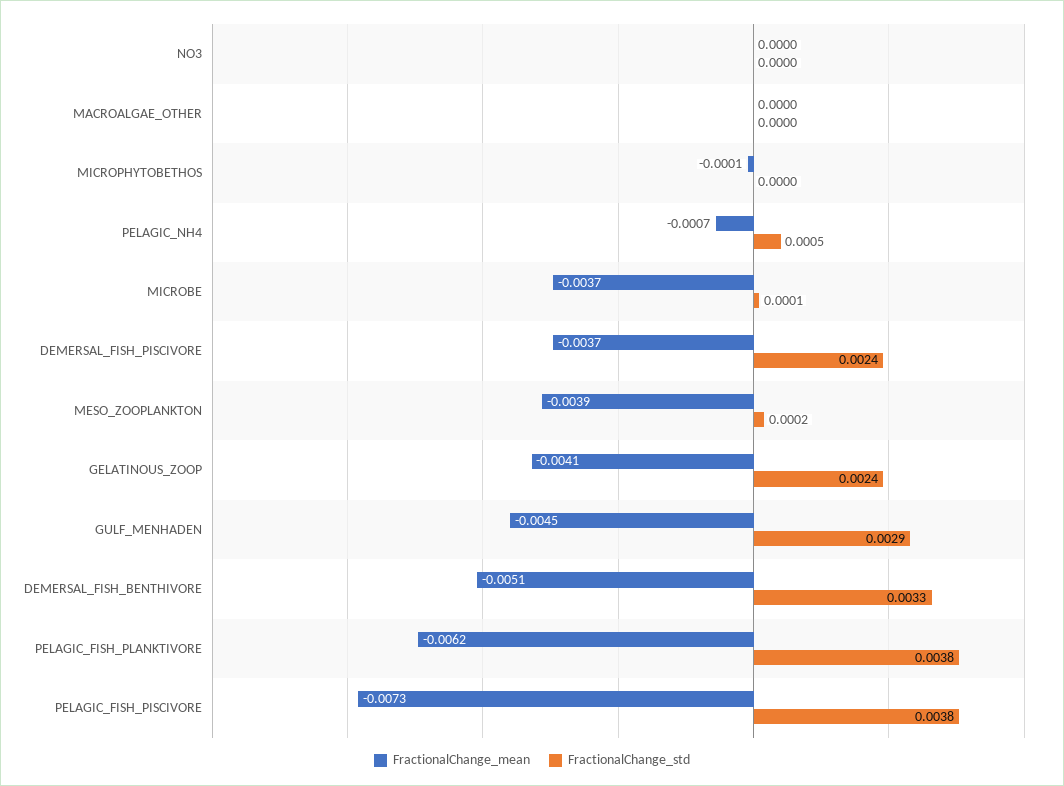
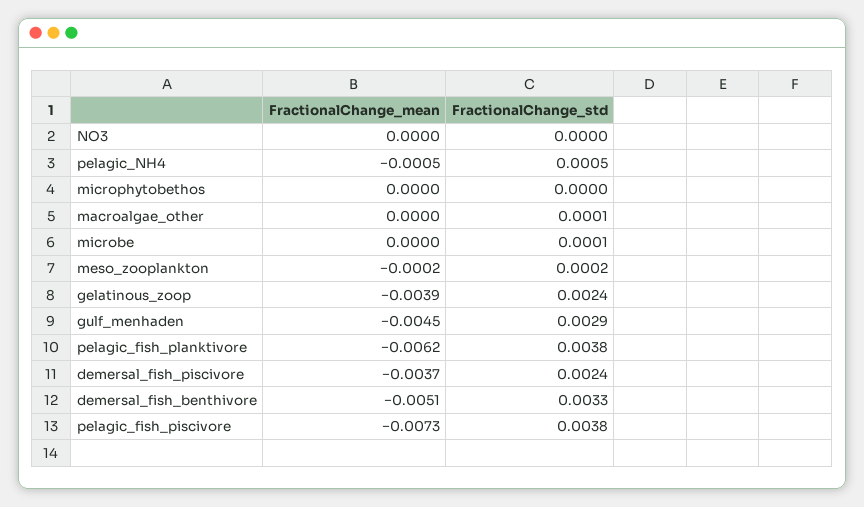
FractionalChange_std, MACROALGAE_OTHER: 0 -> 0.0001
FractionalChange_mean, MICROPHYTOBETHOS: -0.0001 -> 0
FractionalChange_mean, PELAGIC_NH4: -0.0007 -> -0.0005
FractionalChange_mean, MICROBE: -0.0037 -> 0
FractionalChange_mean, MESO_ZOOPLANKTON: -0.0039 -> -0.0002
FractionalChange_mean, GELATINOUS_ZOOP: -0.0041 -> -0.0039

